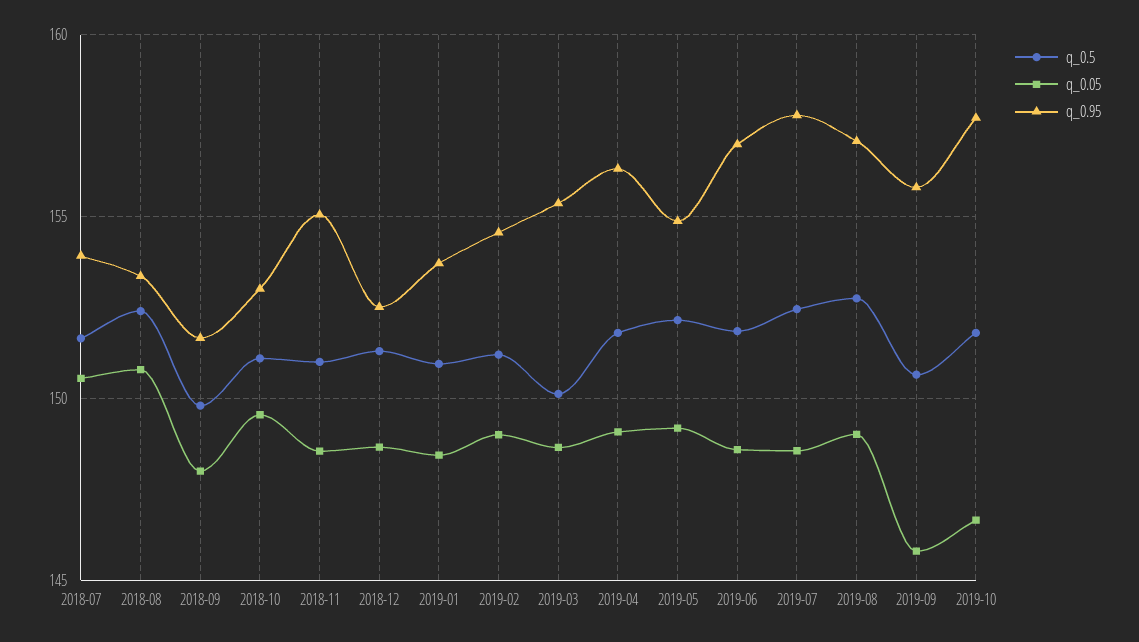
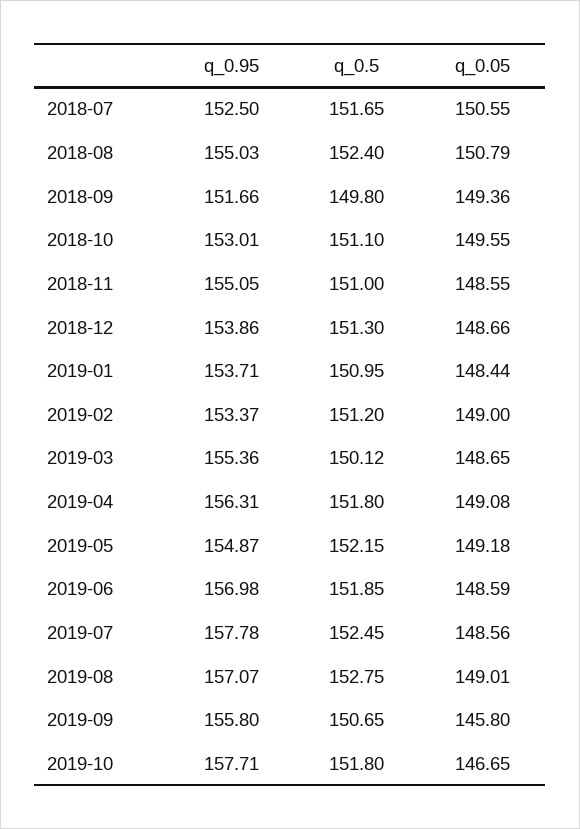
q_0.95, 2018-07: 154 -> 152.5
q_0.95, 2018-08: 153.5 -> 155.03
q_0.05, 2018-09: 148 -> 149.36
q_0.95, 2018-12: 152.5 -> 153.86
q_0.95, 2019-02: 154.5 -> 153.37

